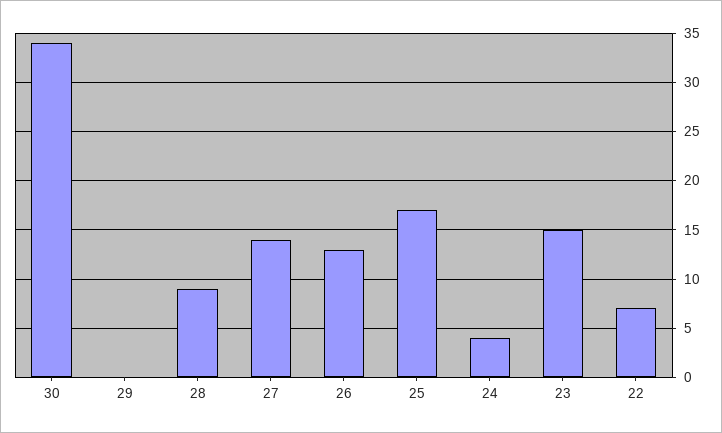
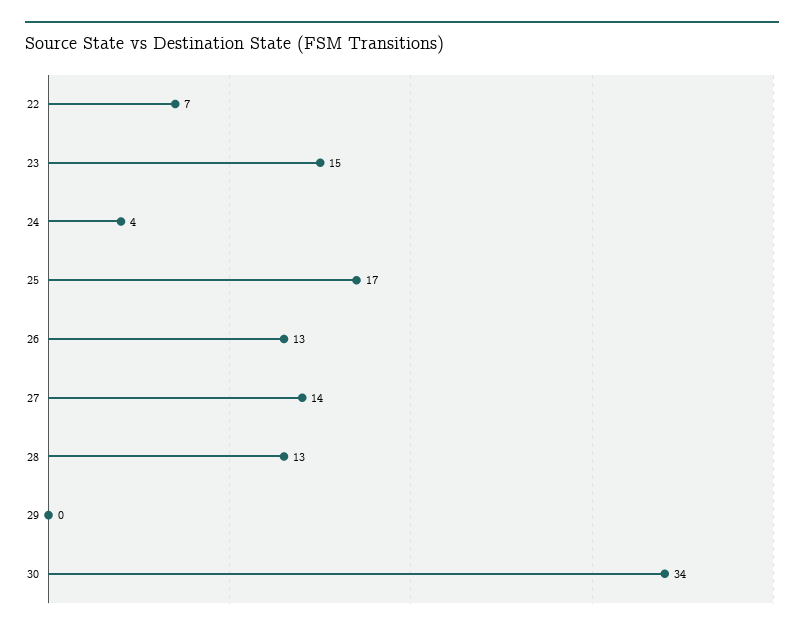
28: 9 -> 13

